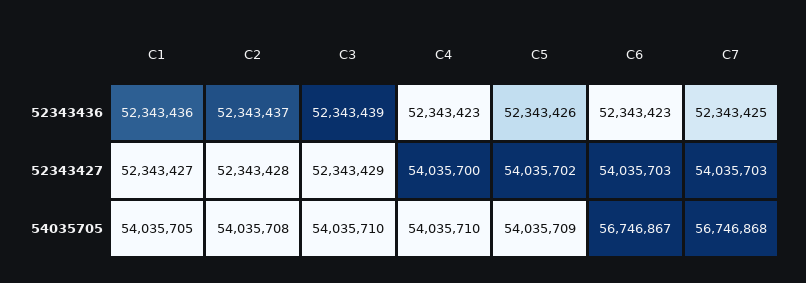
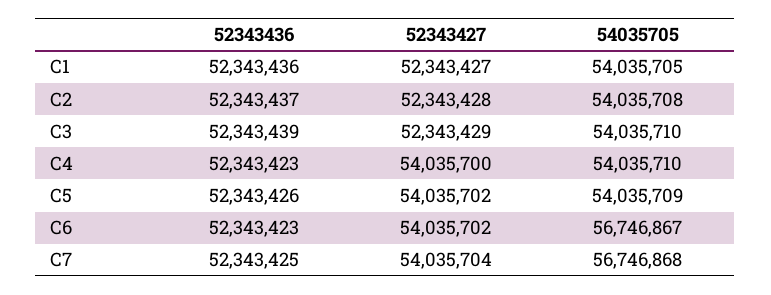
C6, 52343427: 54035703 -> 54035702
C7, 52343427: 54035703 -> 54035704

